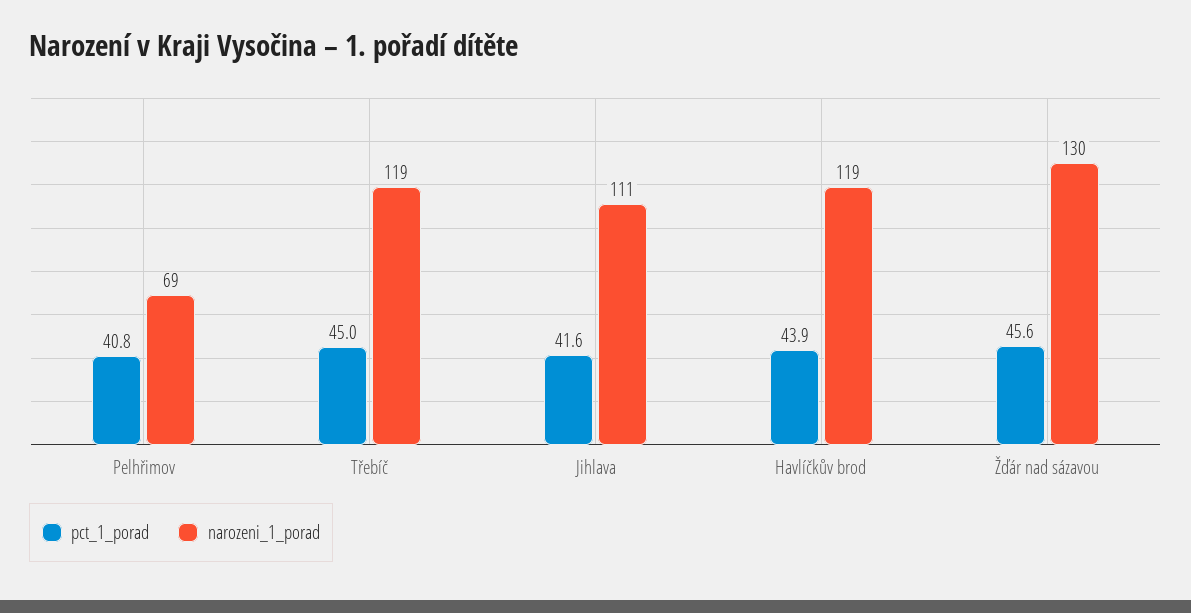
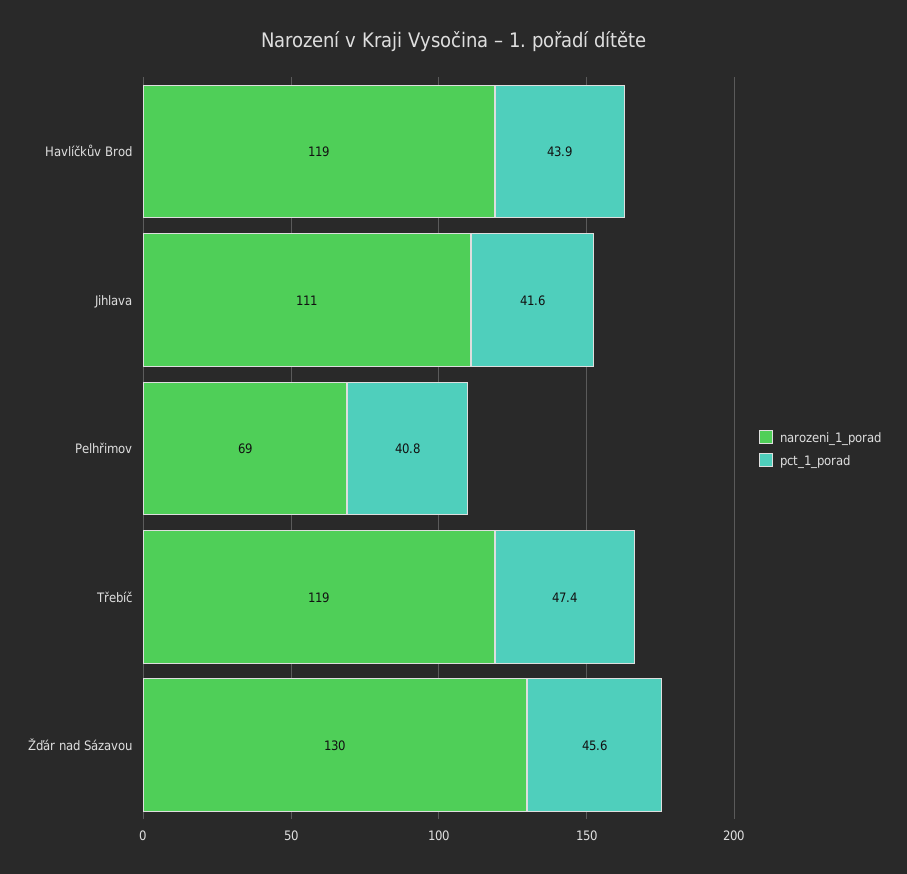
pct_1_porad, Třebíč: 45 -> 47.4

